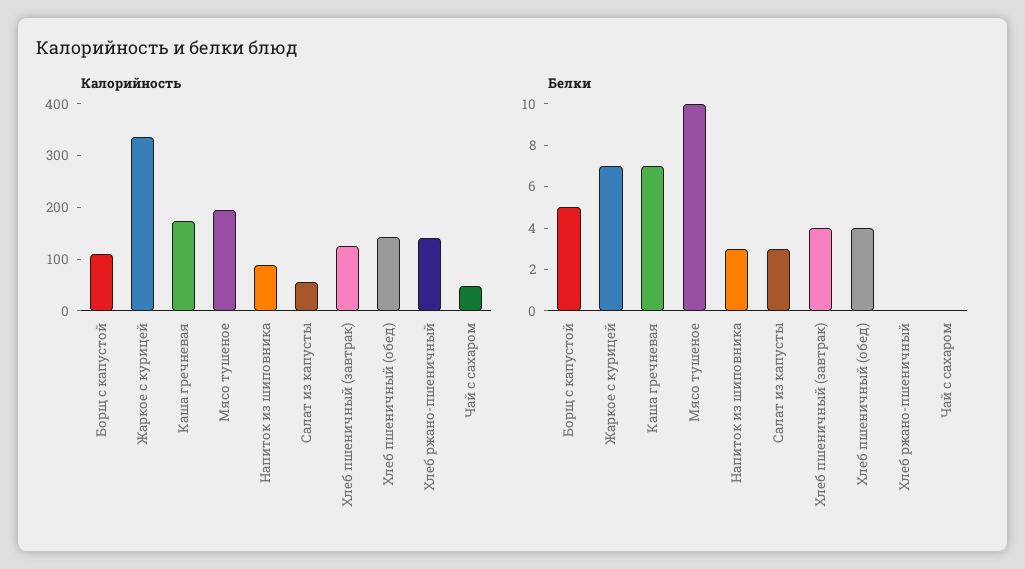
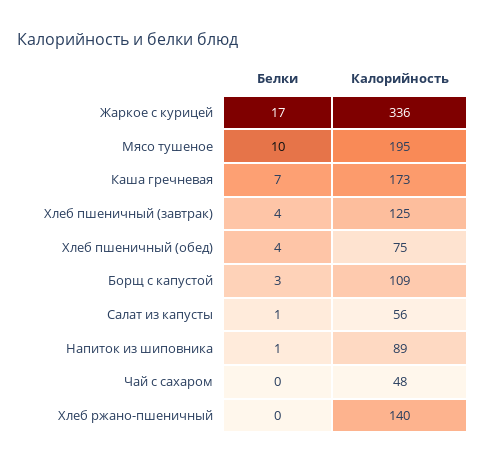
Калорийность, Хлеб пшеничный (обед): 140 -> 75
Белки, Борщ с капустой: 5 -> 3
Белки, Жаркое с курицей: 7 -> 17
Белки, Напиток из шиповника: 3 -> 1
Белки, Салат из капусты: 3 -> 1

